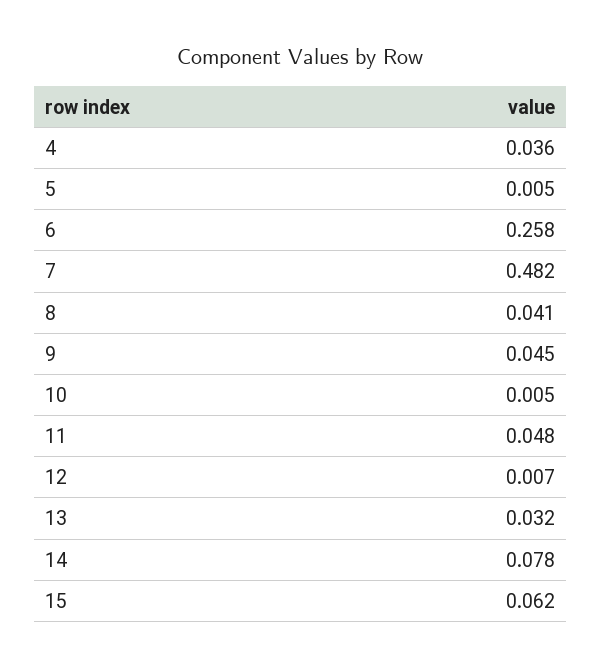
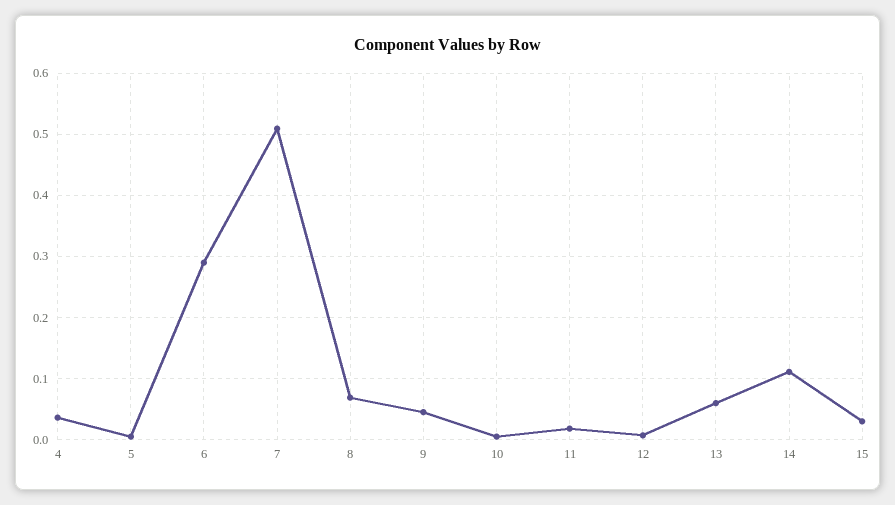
6: 0.258 -> 0.29
7: 0.482 -> 0.51
8: 0.041 -> 0.07
11: 0.048 -> 0.02
13: 0.032 -> 0.06
14: 0.078 -> 0.11
15: 0.062 -> 0.03

